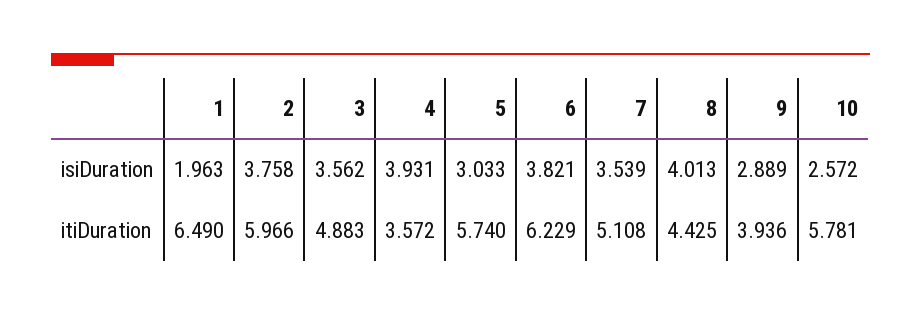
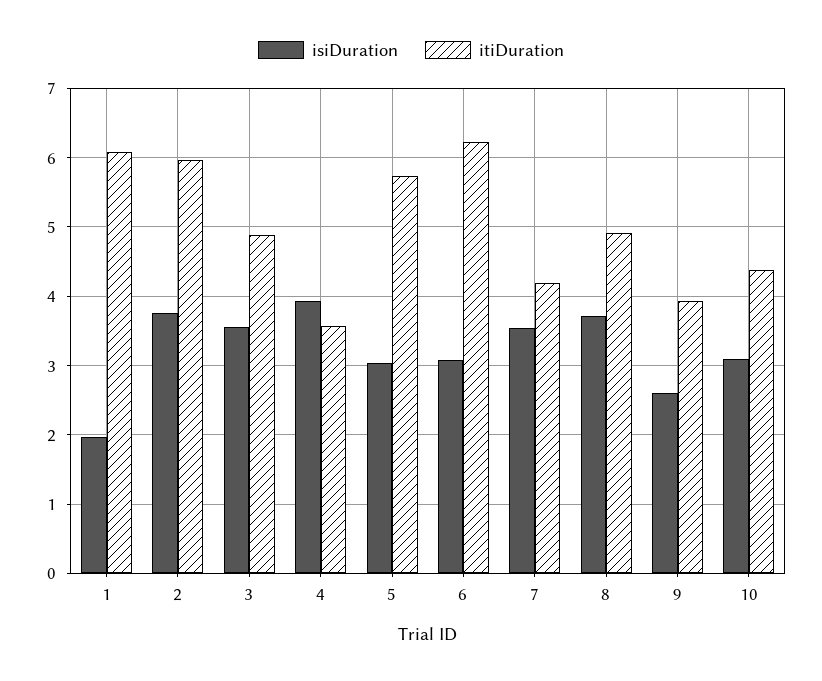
isiDuration, 6: 3.821 -> 3.1
isiDuration, 8: 4.013 -> 3.7
isiDuration, 9: 2.889 -> 2.6
isiDuration, 10: 2.572 -> 3.1
itiDuration, 1: 6.49 -> 6.1
itiDuration, 7: 5.108 -> 4.2
itiDuration, 8: 4.425 -> 4.9
itiDuration, 10: 5.781 -> 4.4

